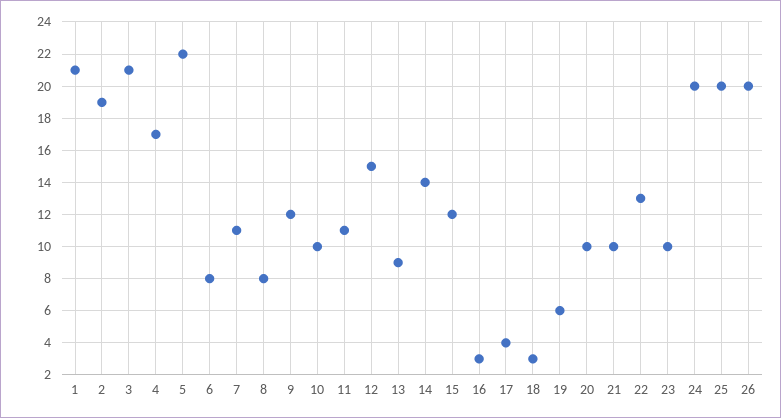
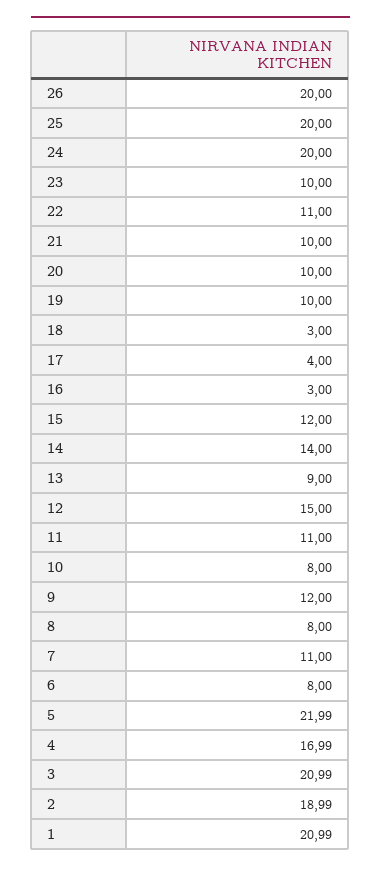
10: 10 -> 8
19: 6 -> 10
22: 13 -> 11

